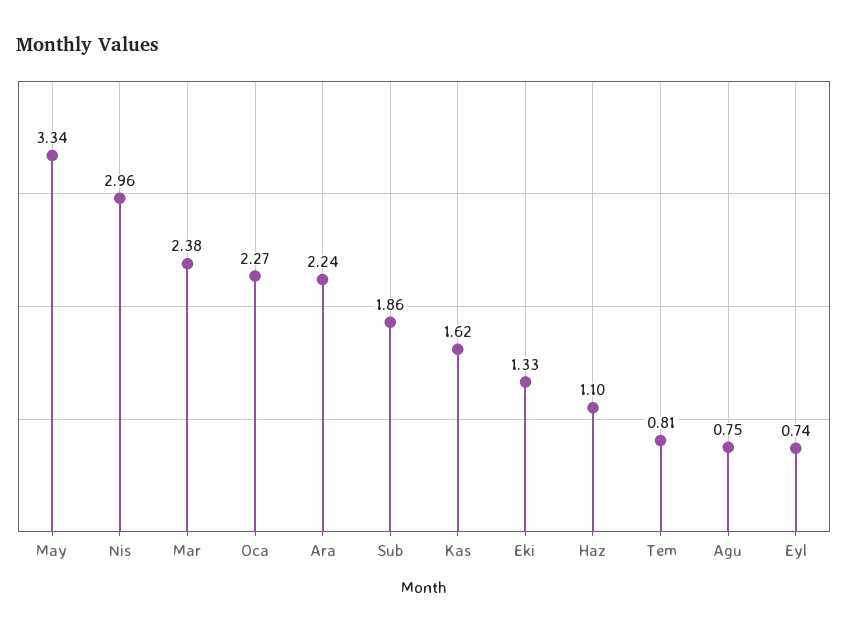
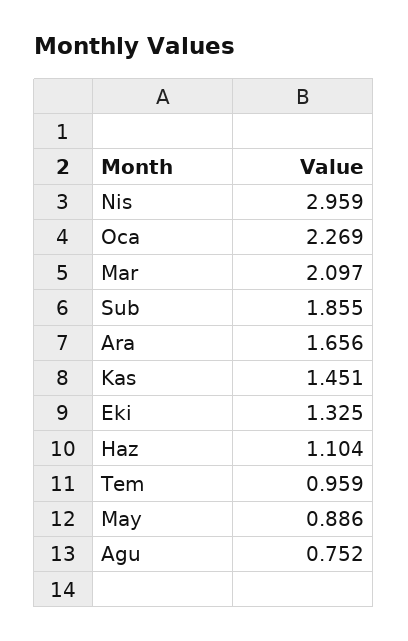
May: 3.34 -> 0.886
Mar: 2.38 -> 2.097
Ara: 2.24 -> 1.656
Kas: 1.62 -> 1.451
Tem: 0.81 -> 0.959
Eyl: 0.74 -> none

